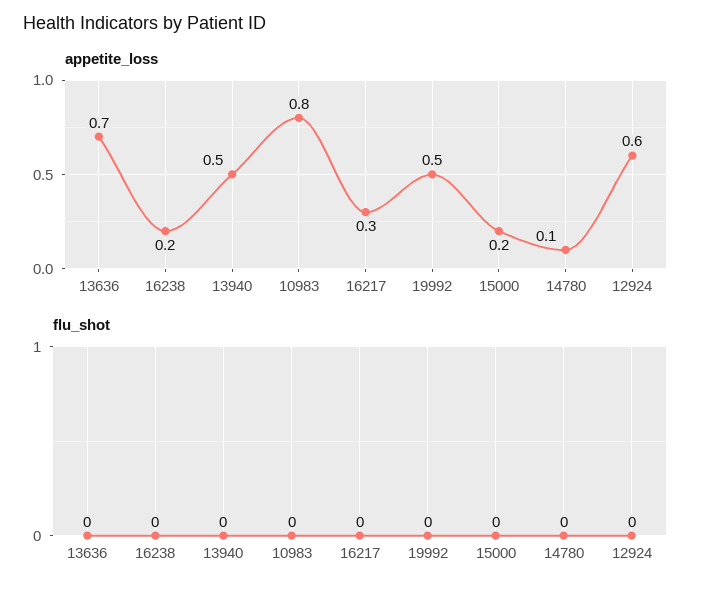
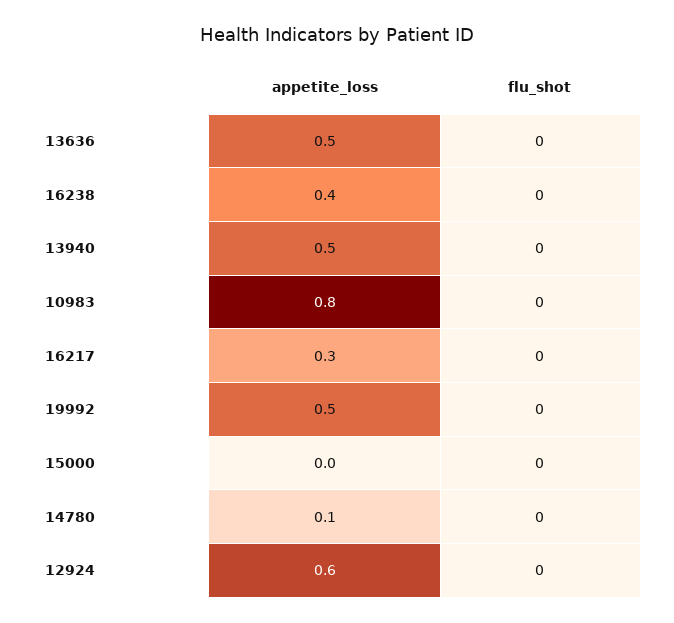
appetite_loss, 13636: 0.7 -> 0.5
appetite_loss, 16238: 0.2 -> 0.4
appetite_loss, 15000: 0.2 -> 0

